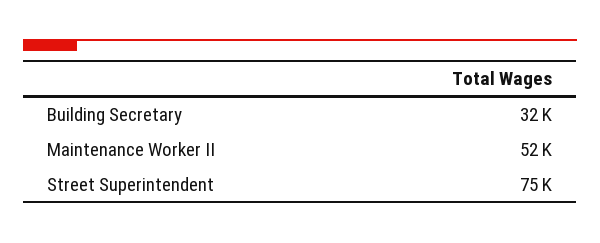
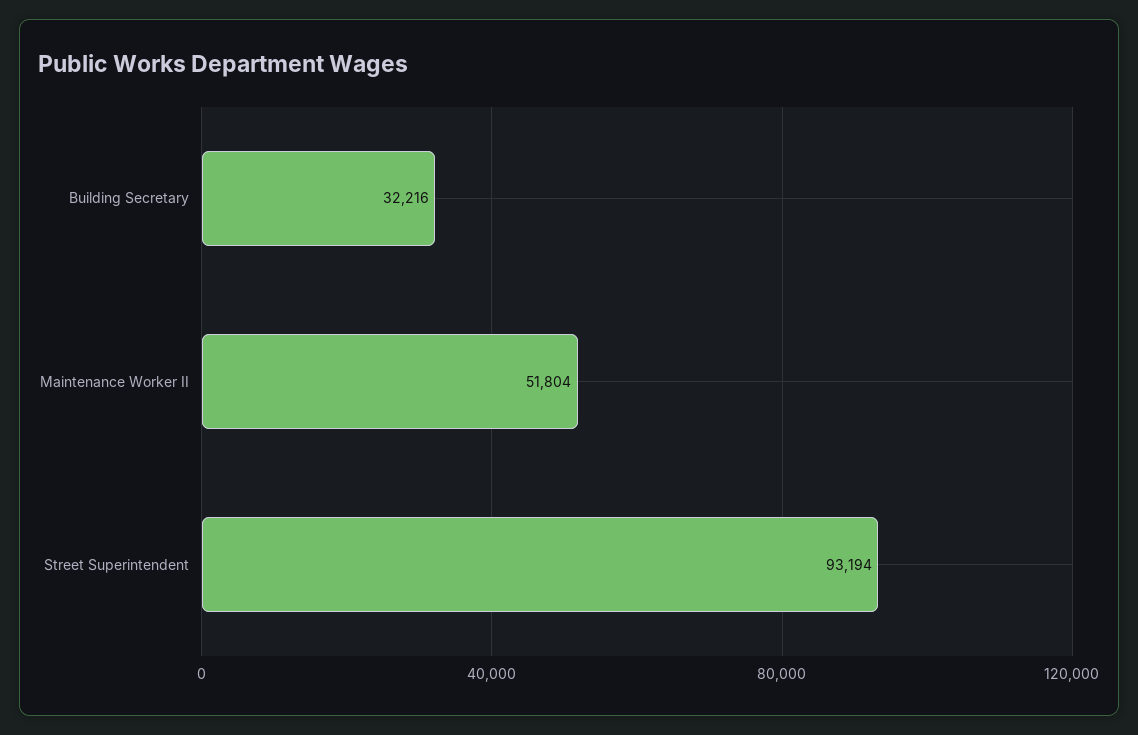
Street Superintendent: 75000 -> 93194

